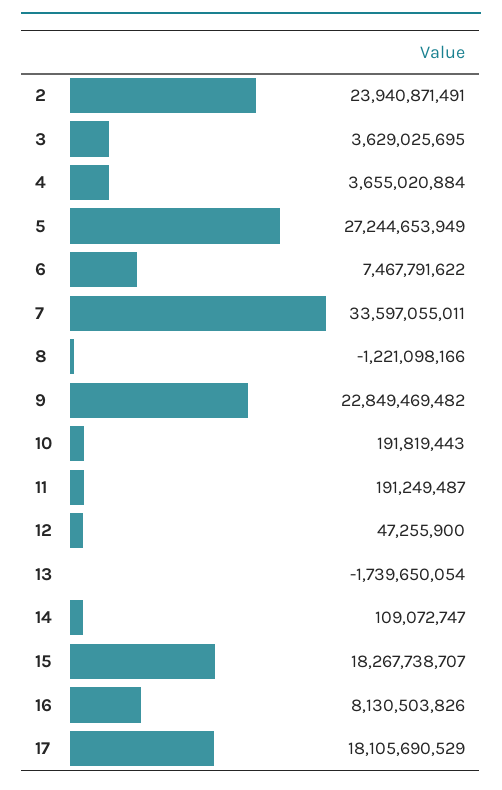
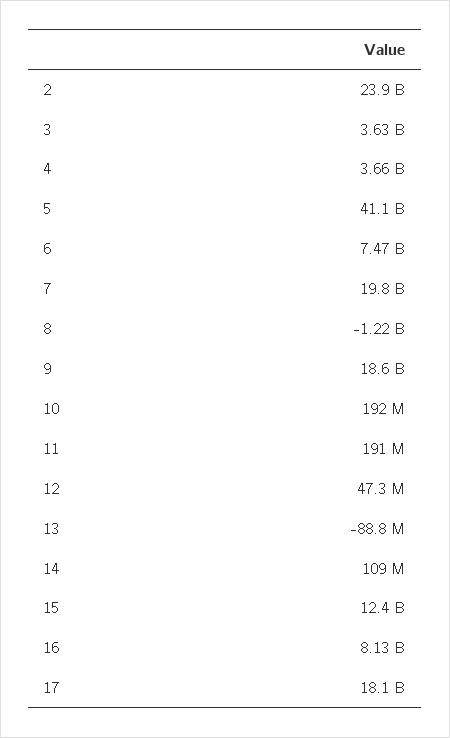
5: 27244653949 -> 41100000000
7: 33597055011 -> 19800000000
9: 22849469482 -> 18600000000
13: -1739650054 -> -88800000
15: 18267738707 -> 12400000000

